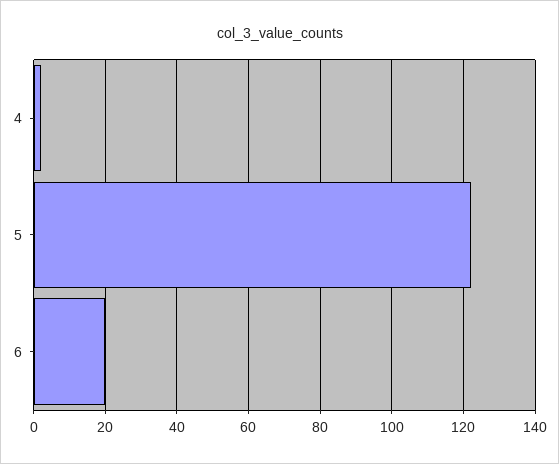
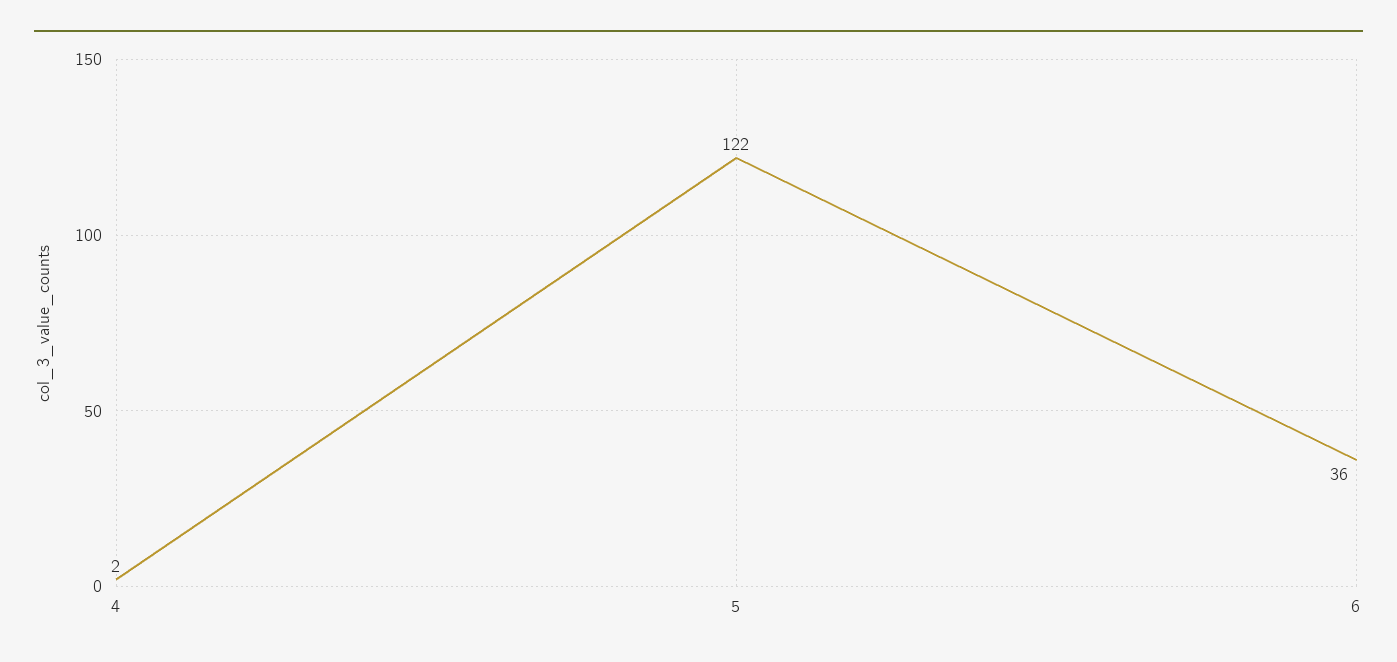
6: 20 -> 36

